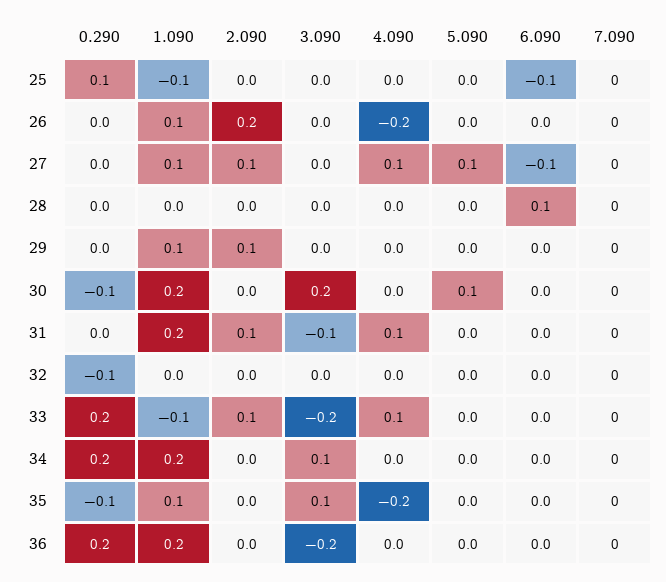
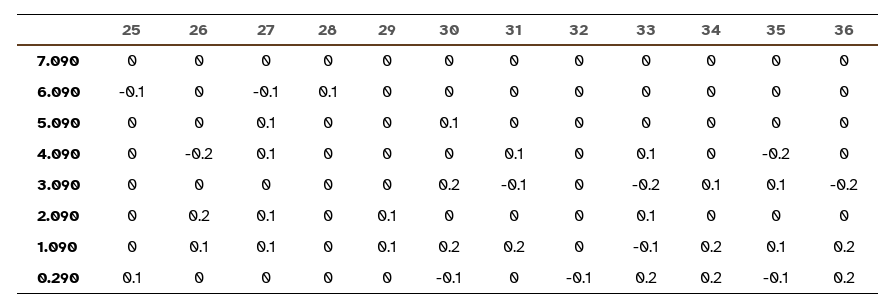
1.090, 25: -0.1 -> 0
2.090, 31: 0.1 -> 0

